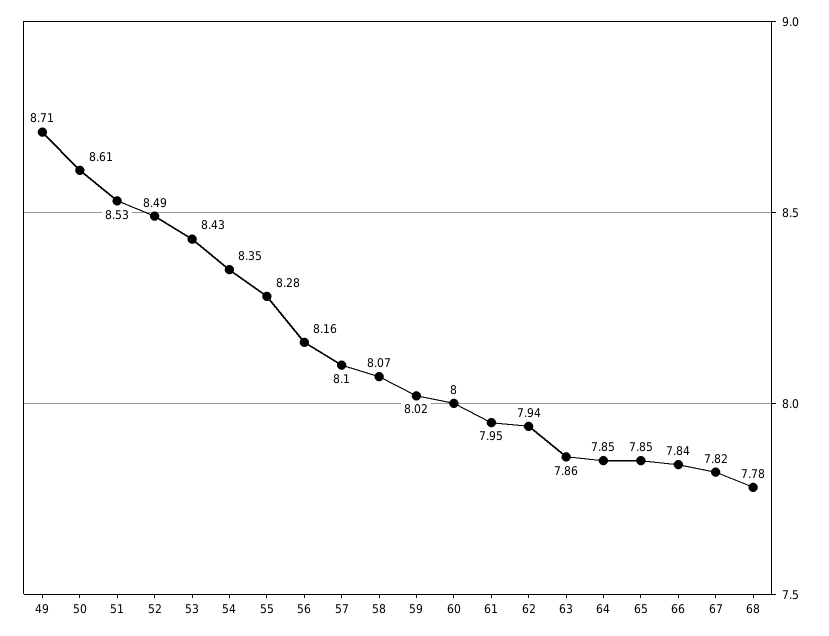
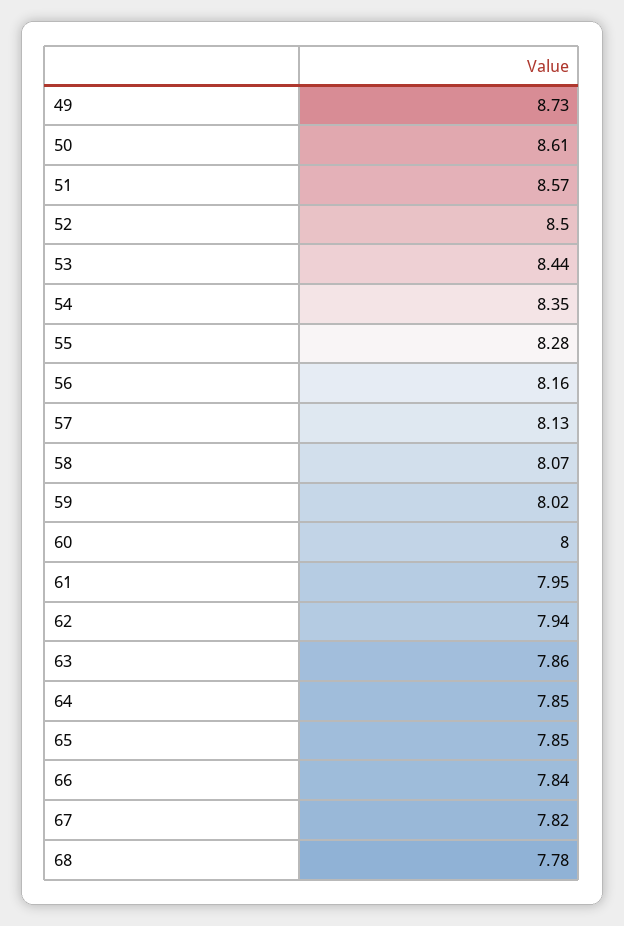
49: 8.71 -> 8.73
51: 8.53 -> 8.57
52: 8.49 -> 8.5
53: 8.43 -> 8.44
57: 8.1 -> 8.13

